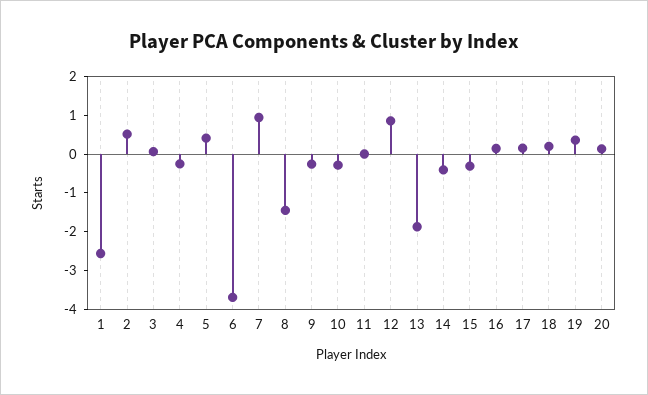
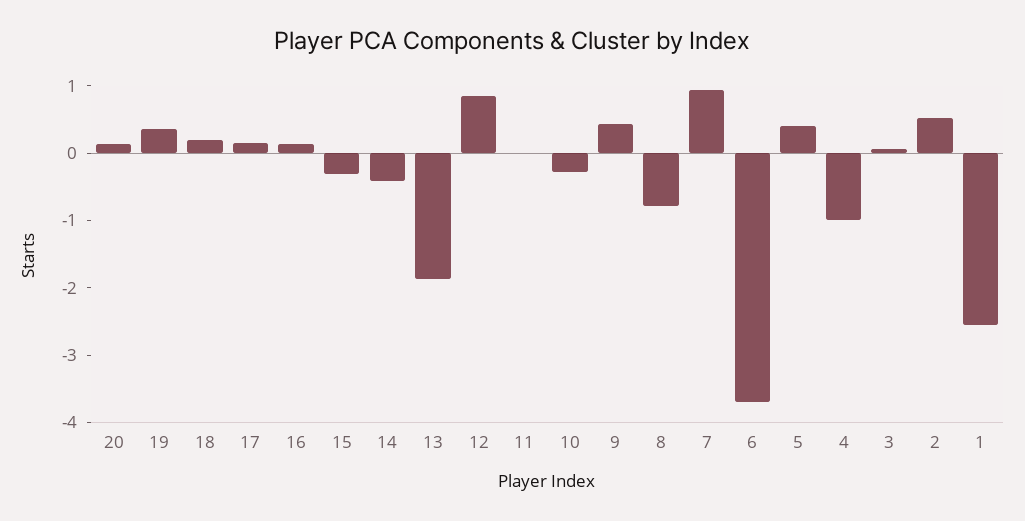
4: -0.25 -> -1
8: -1.5 -> -0.8
9: -0.25 -> 0.4

